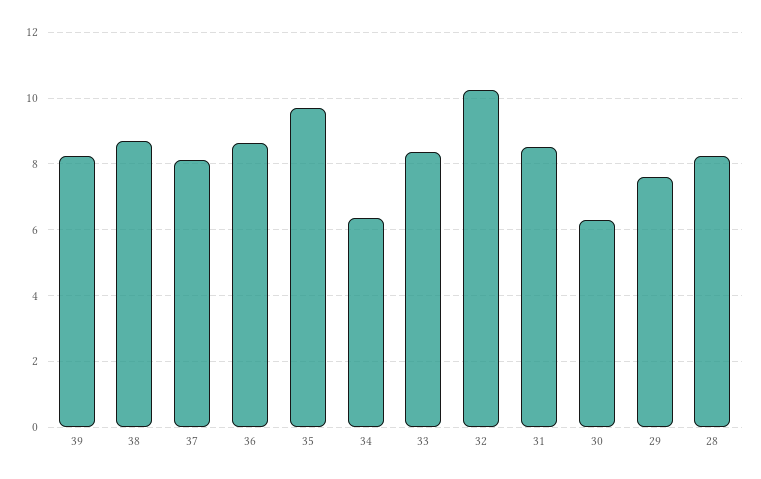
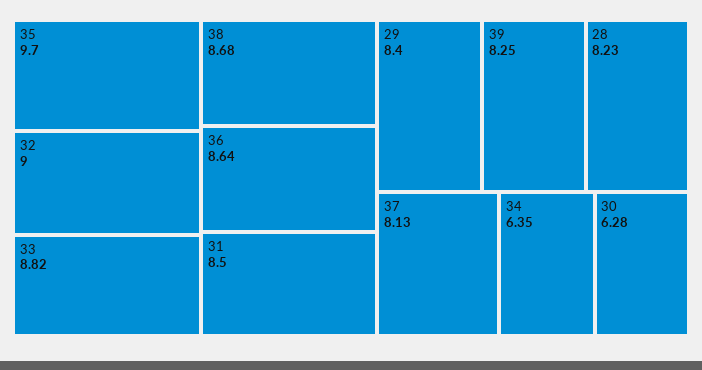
33: 8.4 -> 8.82
32: 10.2 -> 9
29: 7.6 -> 8.4

